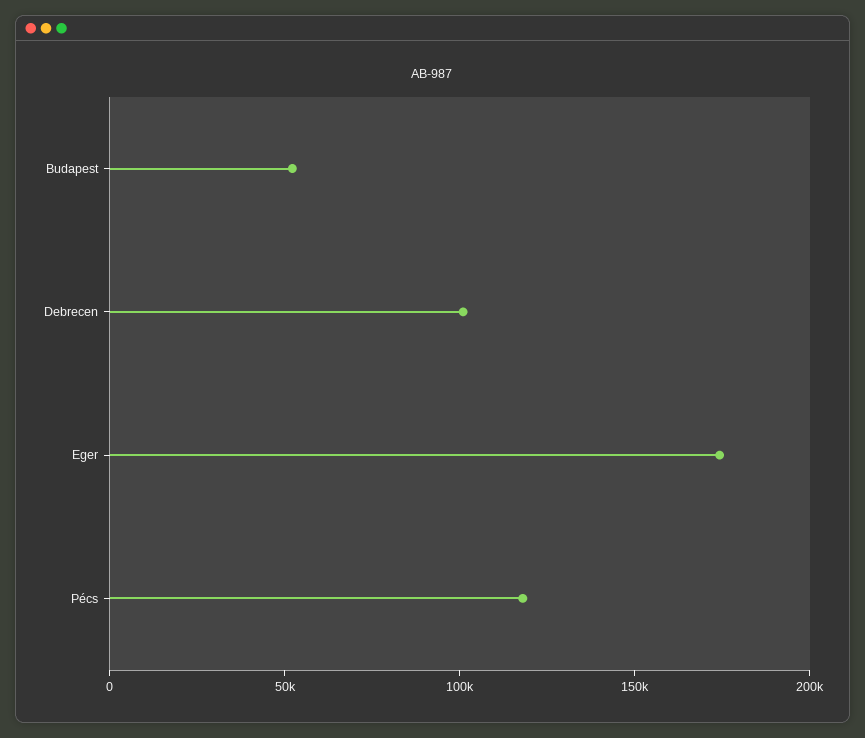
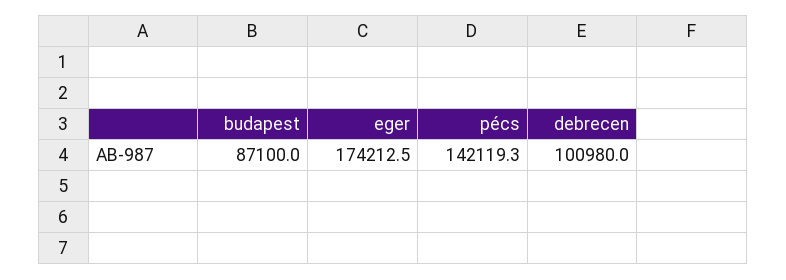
Budapest: 50000 -> 87100
Pécs: 120000 -> 142119.3

